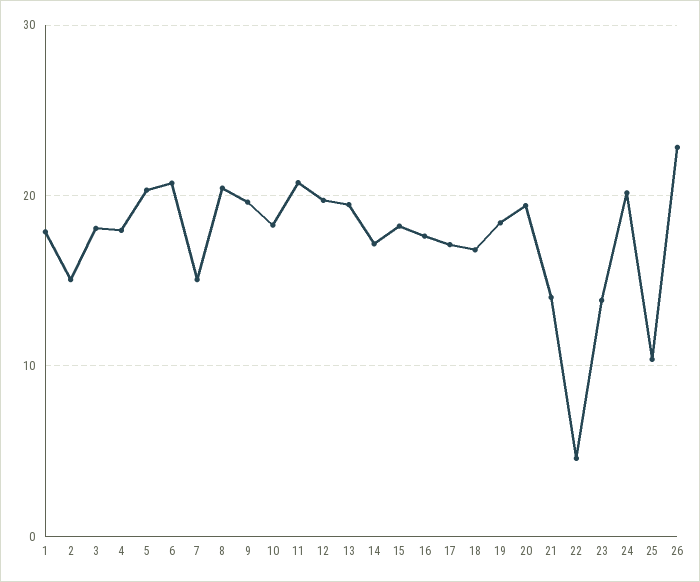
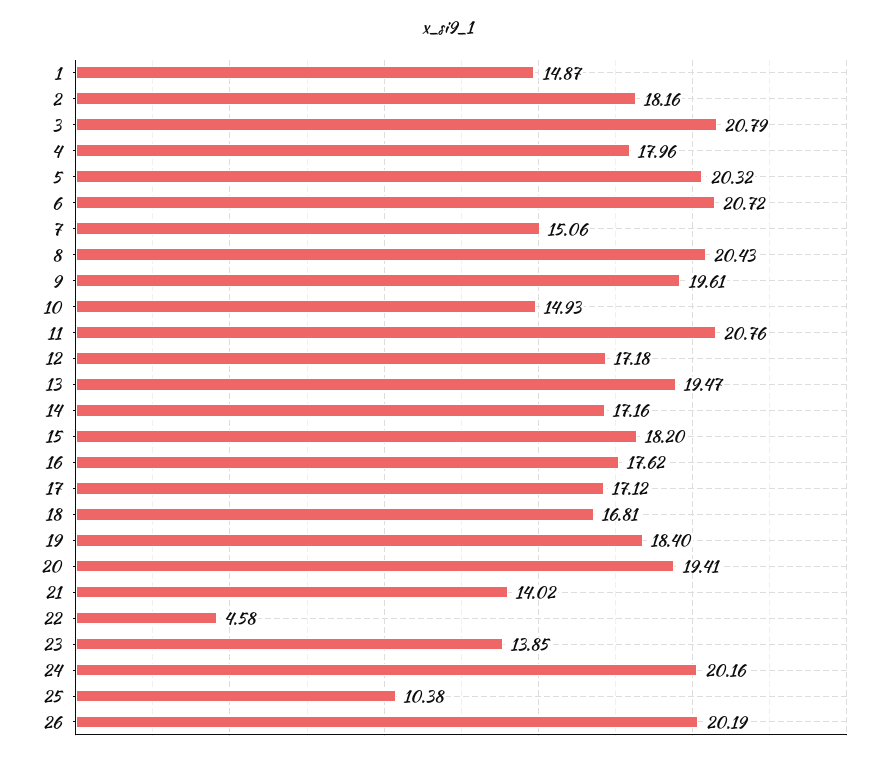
1: 18 -> 14.87
2: 15 -> 18.16
3: 18 -> 20.79
10: 18 -> 14.93
12: 20 -> 17.18
26: 23 -> 20.19

